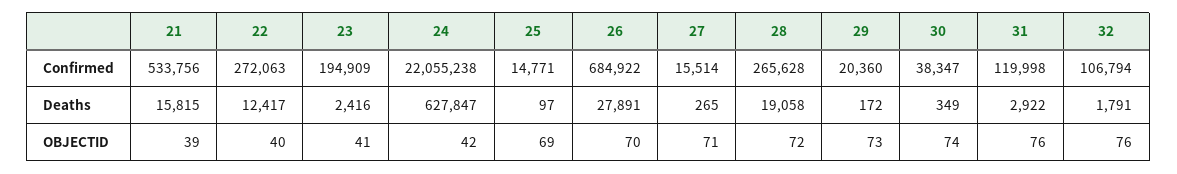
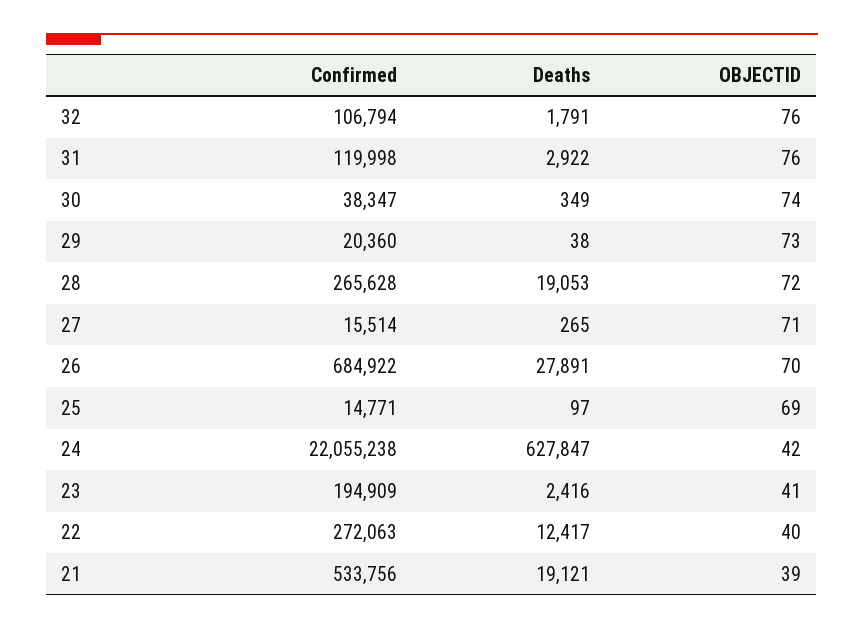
21, Deaths: 15815 -> 19121
28, Deaths: 19058 -> 19053
29, Deaths: 172 -> 38

